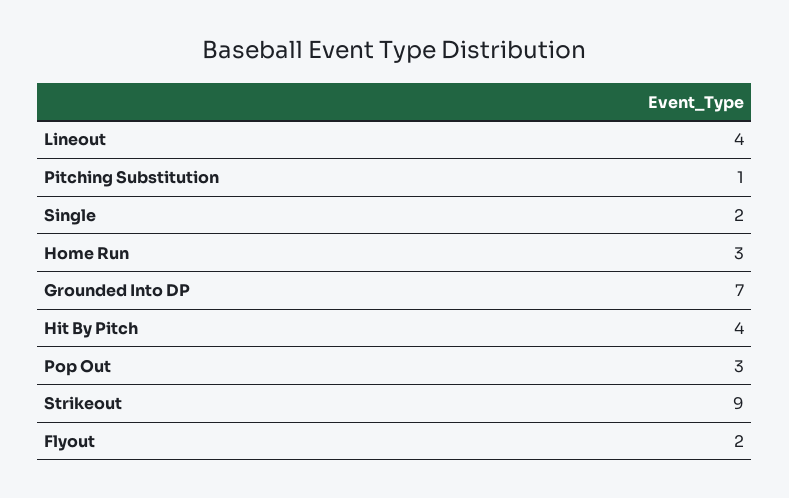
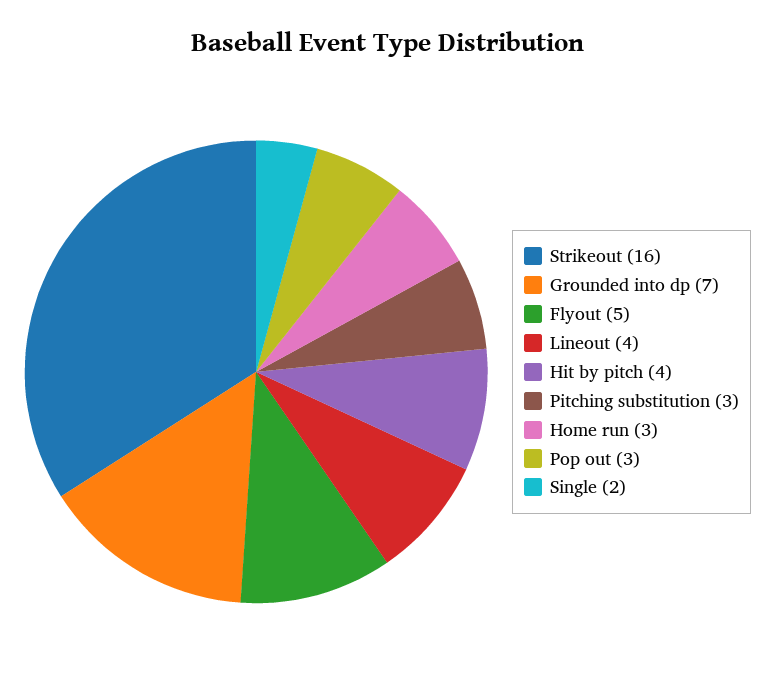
Pitching Substitution: 1 -> 3
Strikeout: 9 -> 16
Flyout: 2 -> 5

